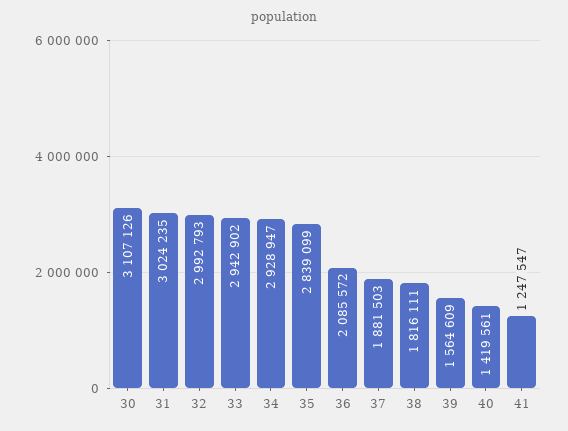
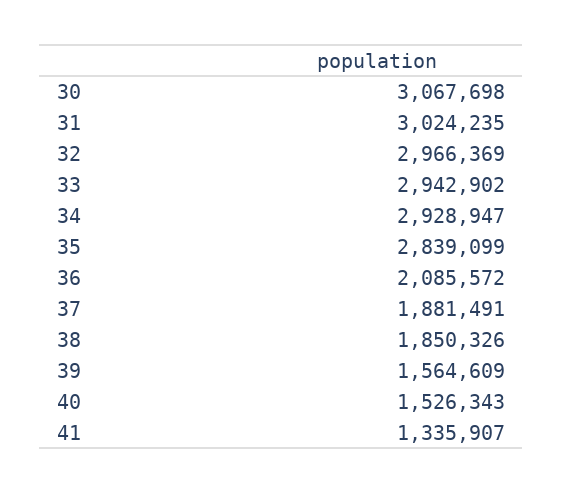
30: 3107126 -> 3067698
32: 2992793 -> 2966369
37: 1881503 -> 1881491
38: 1816111 -> 1850326
40: 1419561 -> 1526343
41: 1247547 -> 1335907

